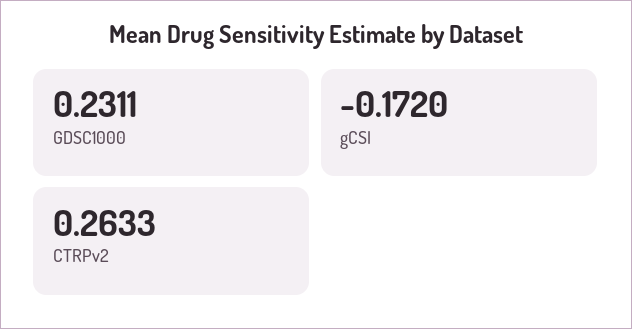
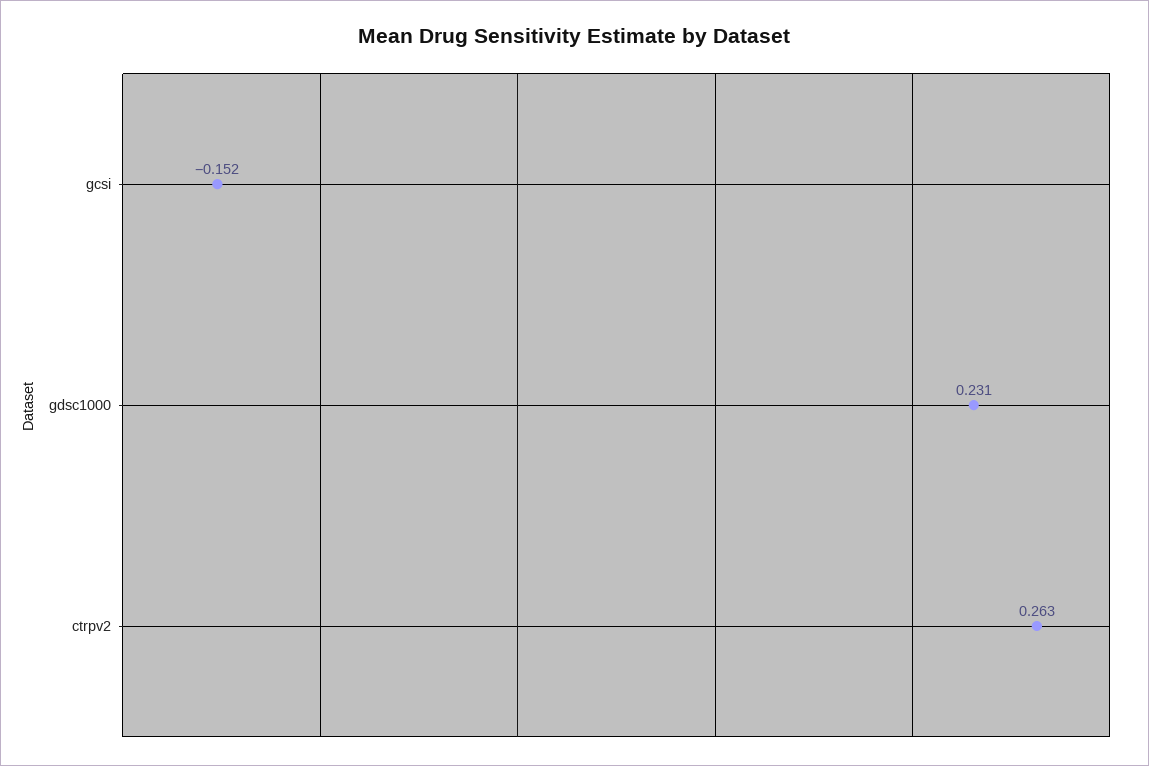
gCSI: -0.172 -> -0.152

